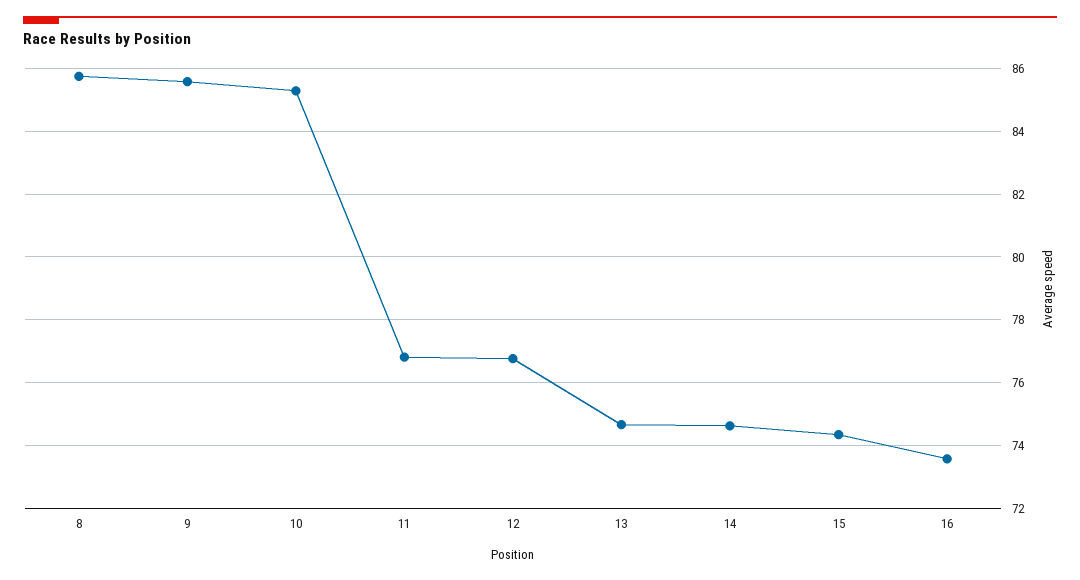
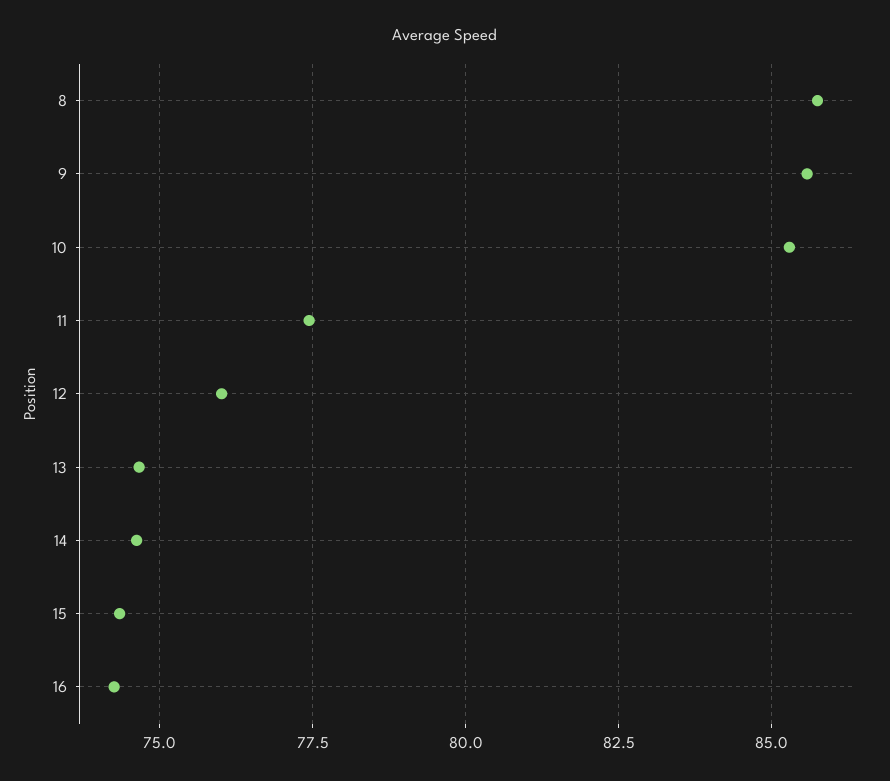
11: 76.8 -> 77.5
12: 76.8 -> 76
16: 73.6 -> 74.25

